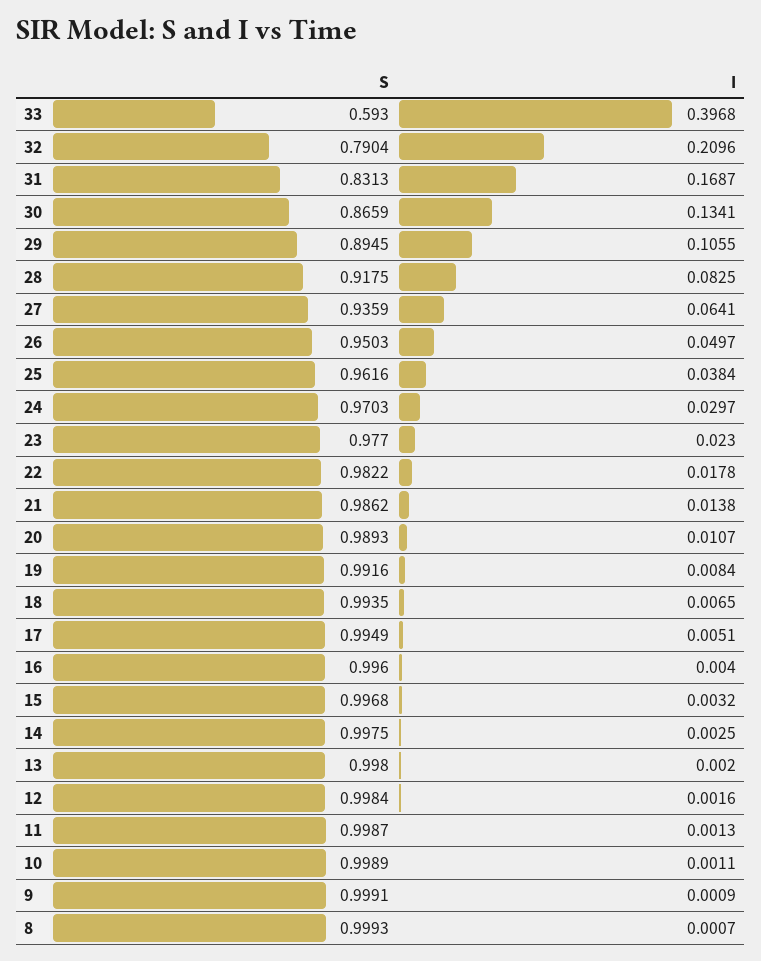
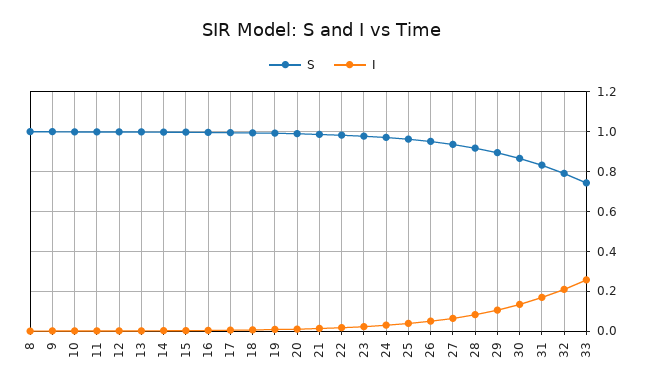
S, 33: 0.593 -> 0.75
I, 33: 0.3968 -> 0.25

